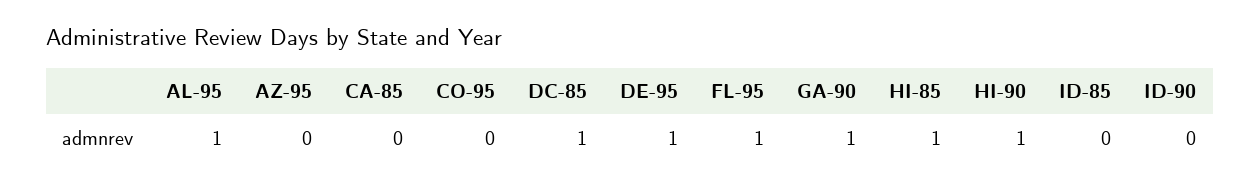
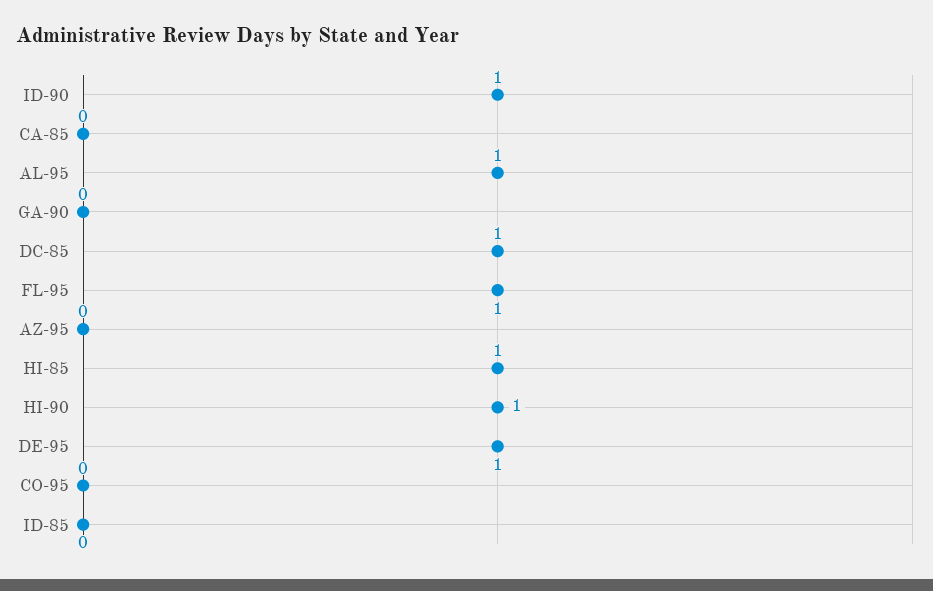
GA-90: 1 -> 0
ID-90: 0 -> 1

